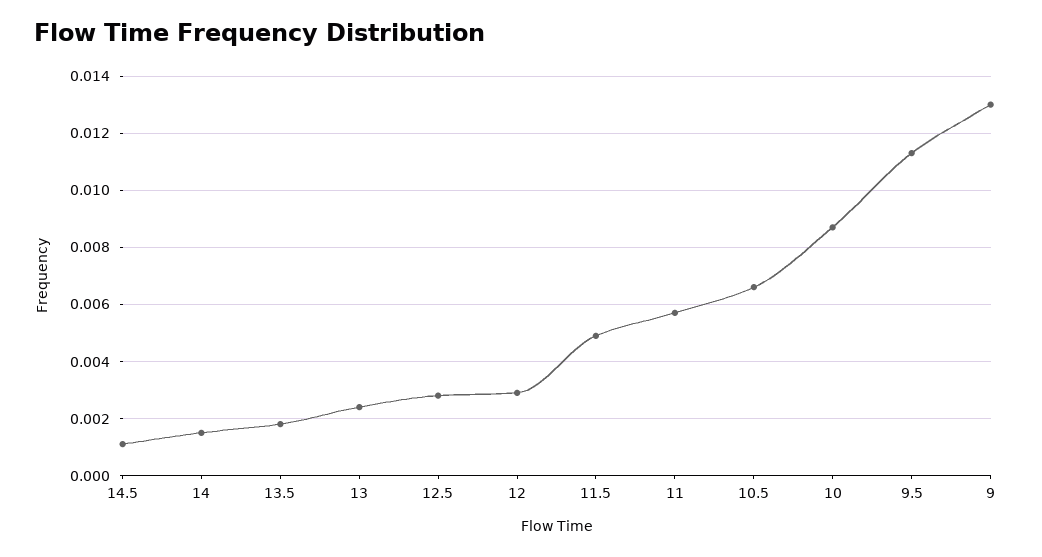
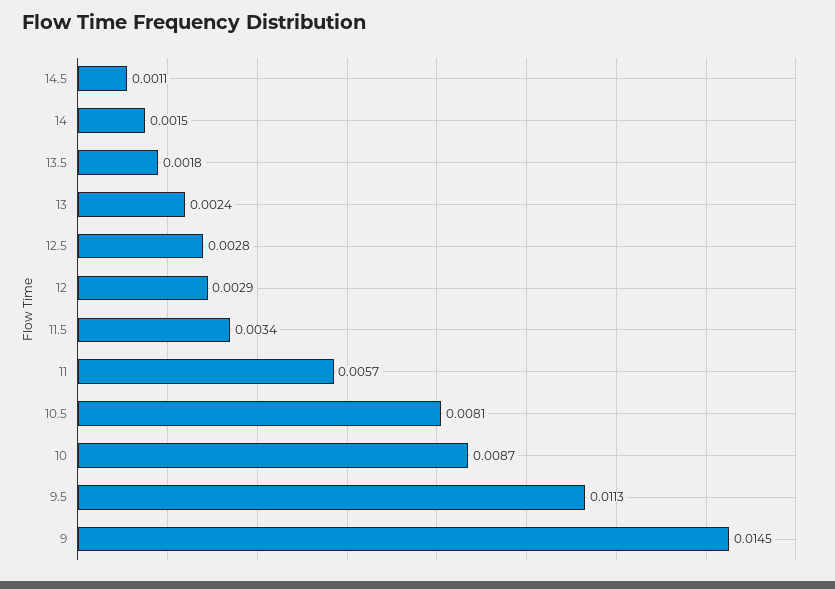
11.5: 0.005 -> 0.0034
10.5: 0.0065 -> 0.0081
9: 0.013 -> 0.0145

